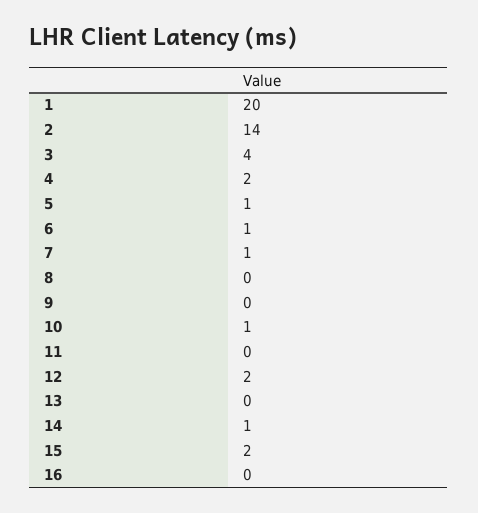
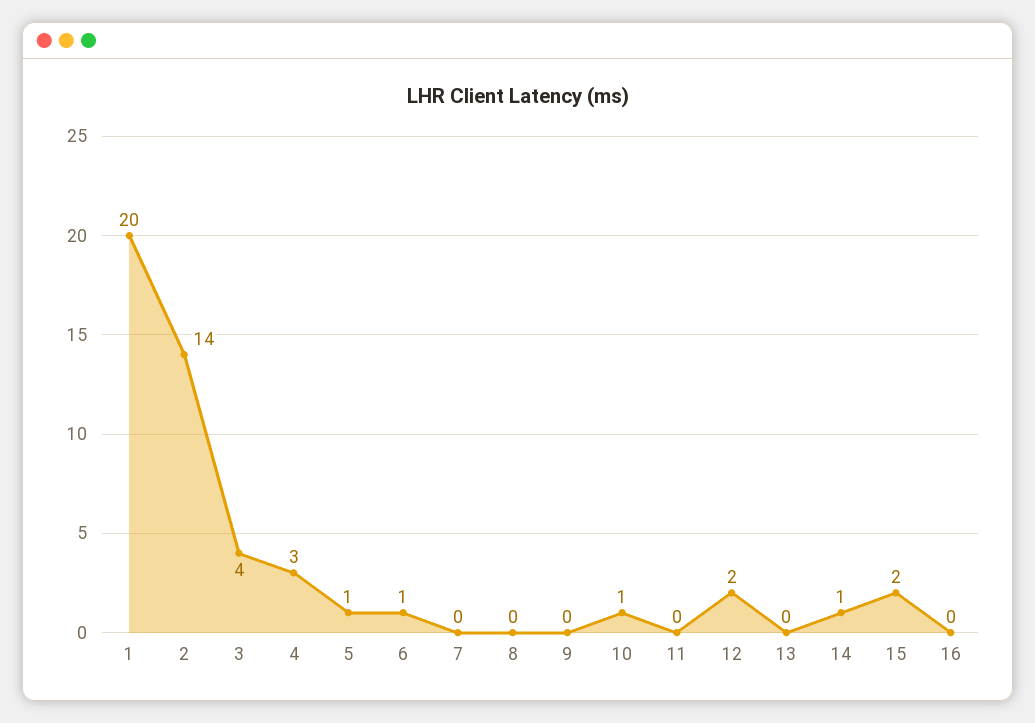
4: 2 -> 3
7: 1 -> 0

